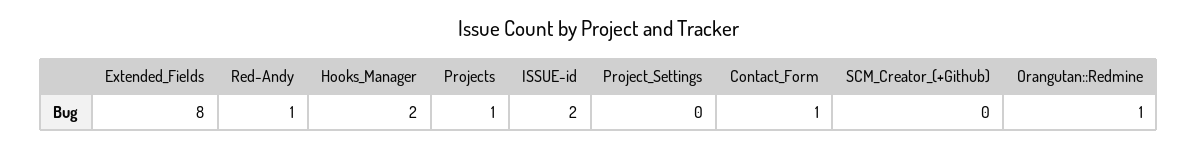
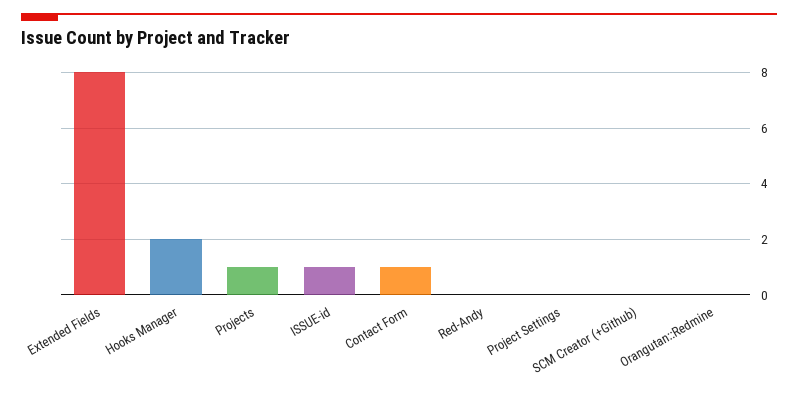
Red-Andy: 1 -> 0
ISSUE-id: 2 -> 1
Orangutan::Redmine: 1 -> 0

